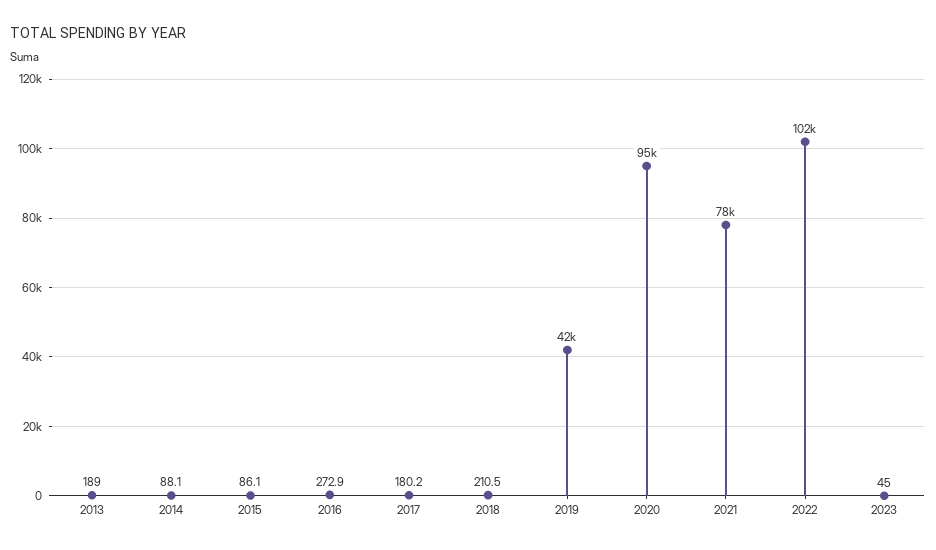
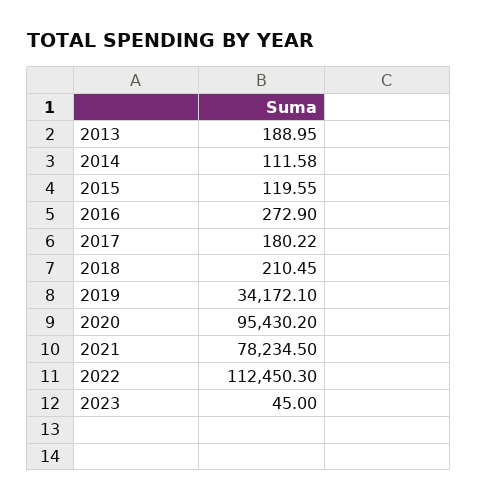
2014: 88.1 -> 111.58
2015: 86.1 -> 119.55
2019: 42000 -> 34172.1
2022: 102000 -> 112450.3

